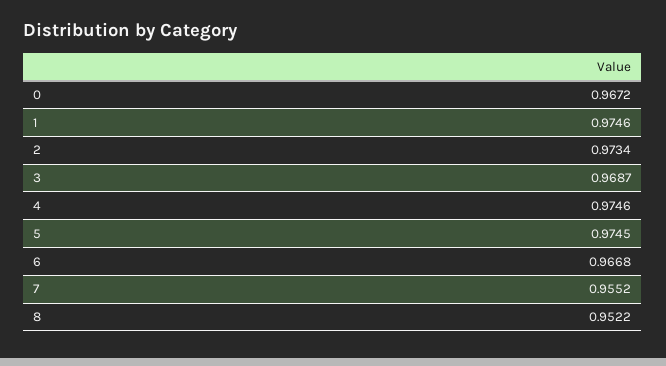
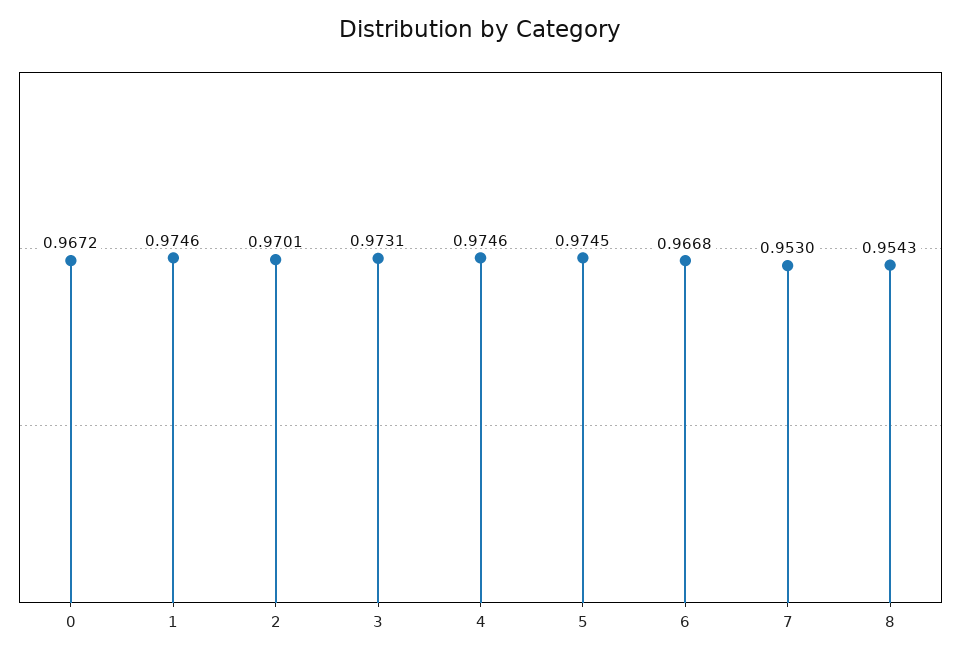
2: 0.9734 -> 0.9701
3: 0.9687 -> 0.9731
7: 0.9552 -> 0.953
8: 0.9522 -> 0.9543

